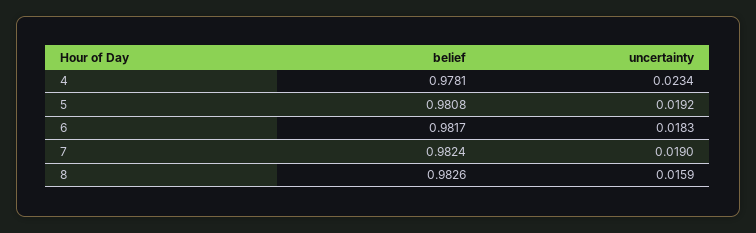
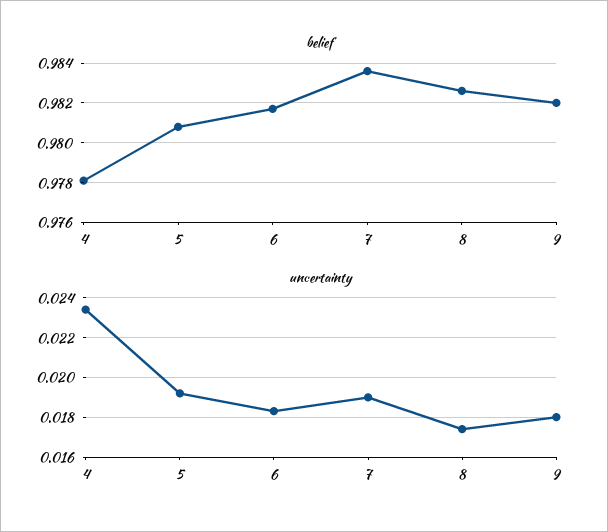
belief, 7: 0.9824 -> 0.9835
uncertainty, 8: 0.0159 -> 0.0175
belief, 9: none -> 0.982
uncertainty, 9: none -> 0.018

